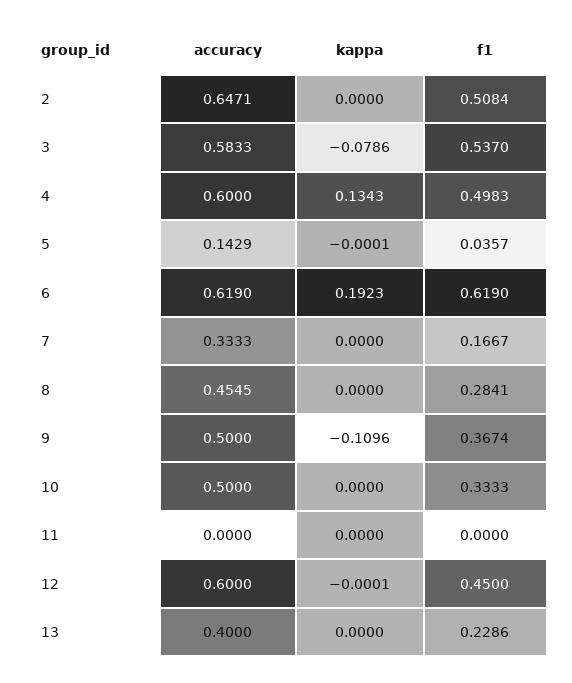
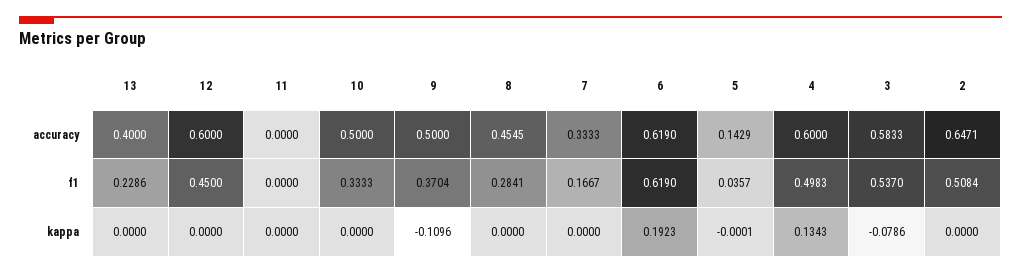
f1, 9: 0.3674 -> 0.3704
kappa, 12: -0.0001 -> 0

